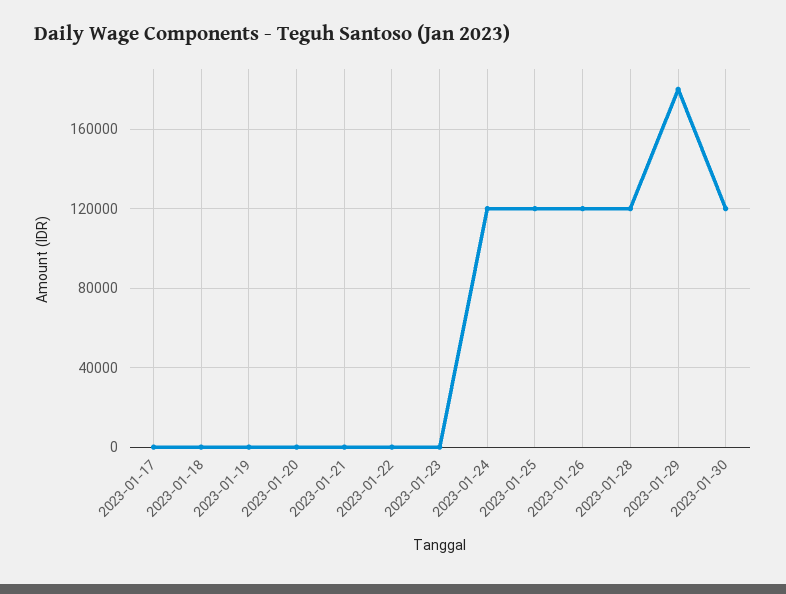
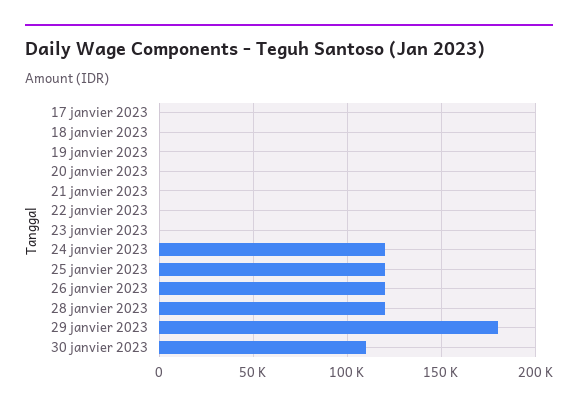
2023-01-30: 120000 -> 110000

